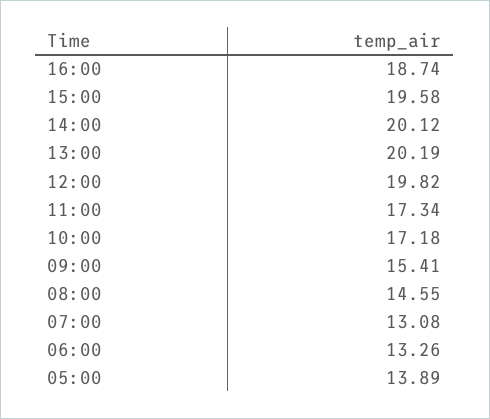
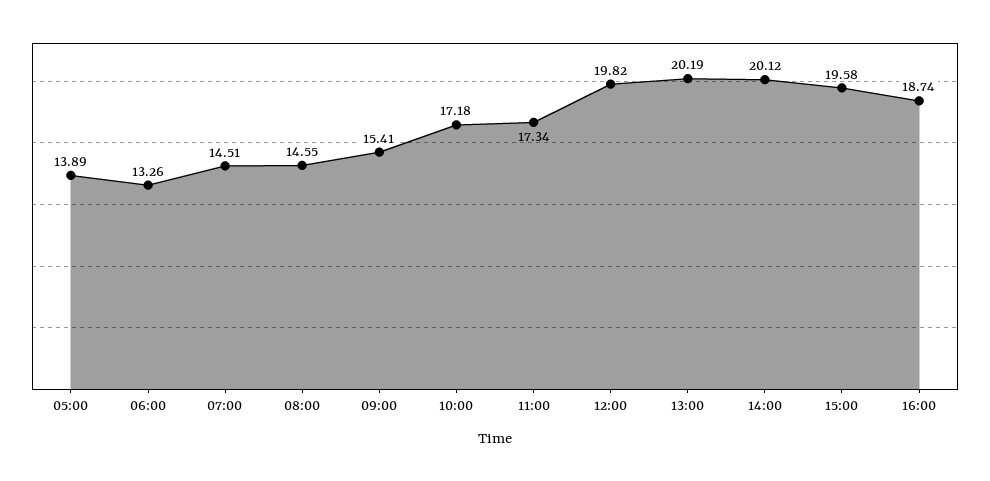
07:00: 13.08 -> 14.51

